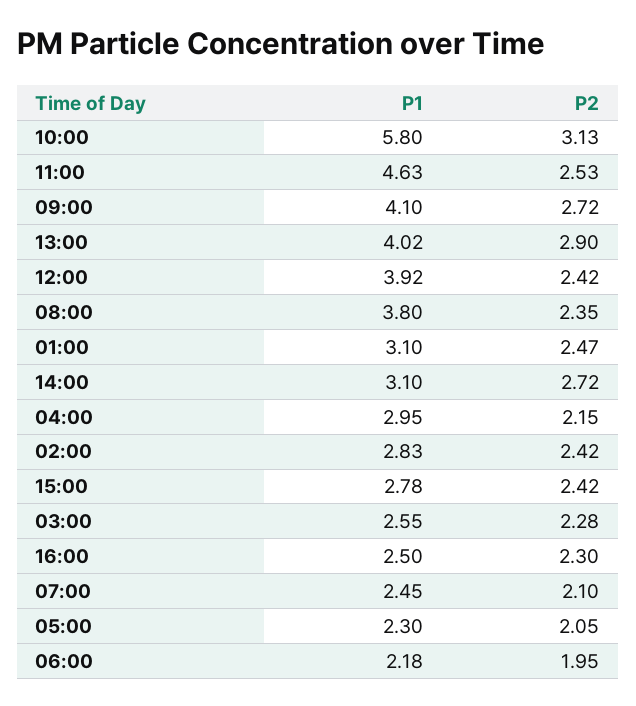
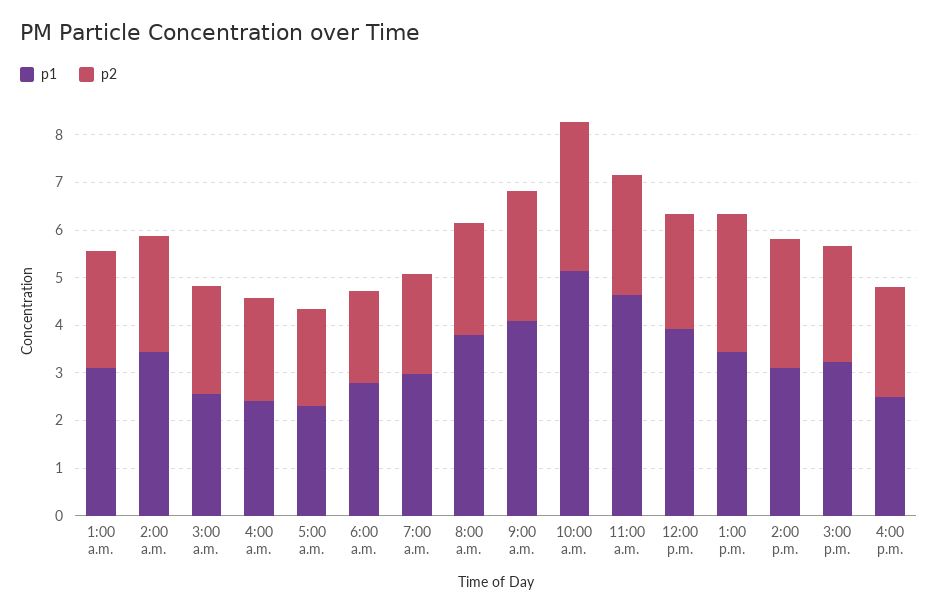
P1, 10:00: 5.8 -> 5.2
P1, 13:00: 4.02 -> 3.4
P1, 04:00: 2.95 -> 2.4
P1, 02:00: 2.83 -> 3.4
P1, 15:00: 2.78 -> 3.2
P1, 07:00: 2.45 -> 3
P1, 06:00: 2.18 -> 2.8

